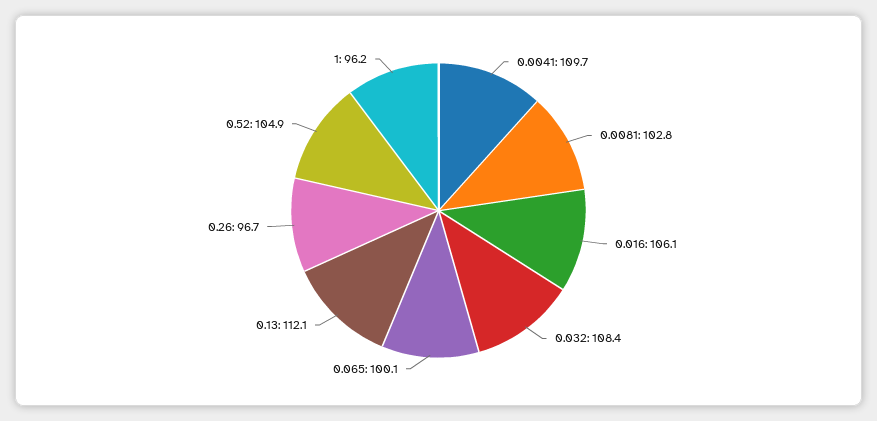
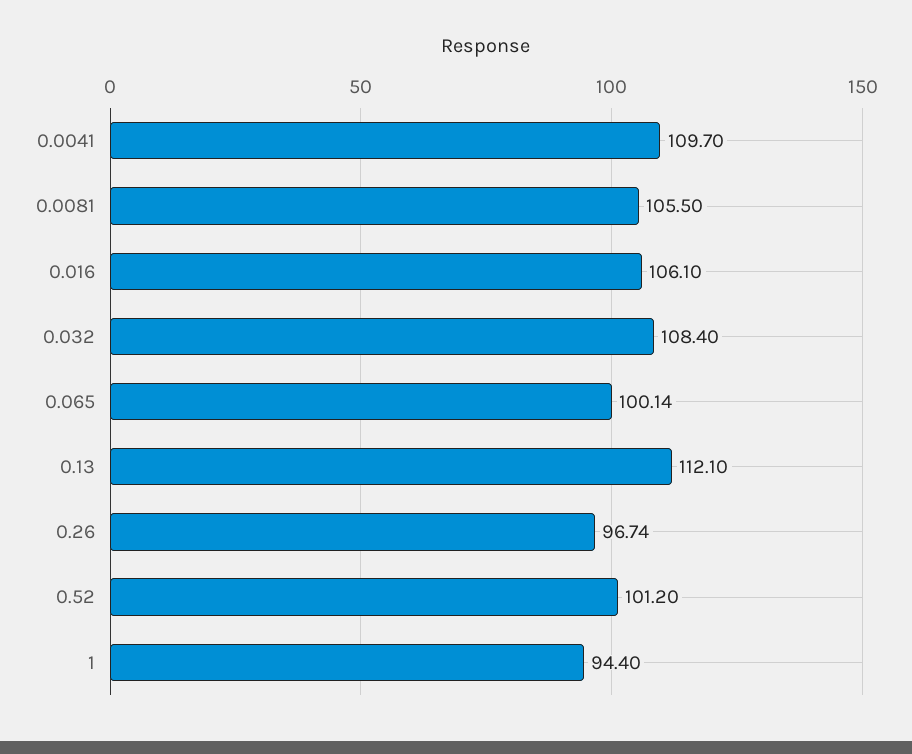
0.0081: 102.8 -> 105.5
0.52: 104.9 -> 101.2
1: 96.2 -> 94.4

